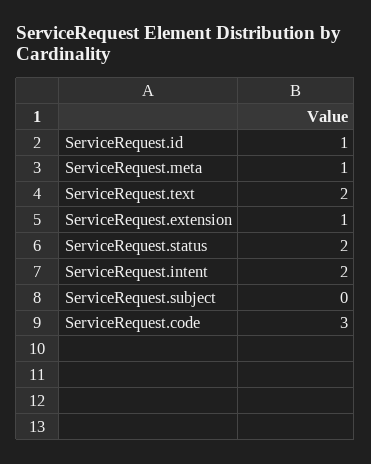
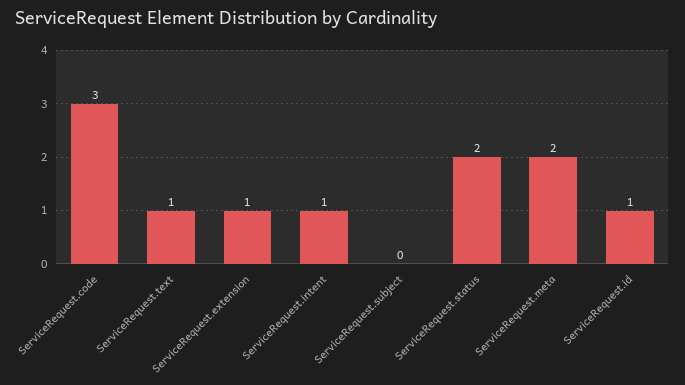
ServiceRequest.meta: 1 -> 2
ServiceRequest.text: 2 -> 1
ServiceRequest.intent: 2 -> 1

